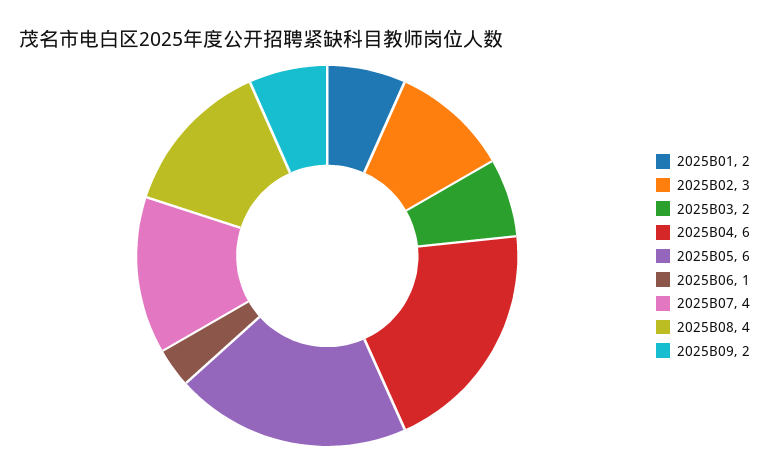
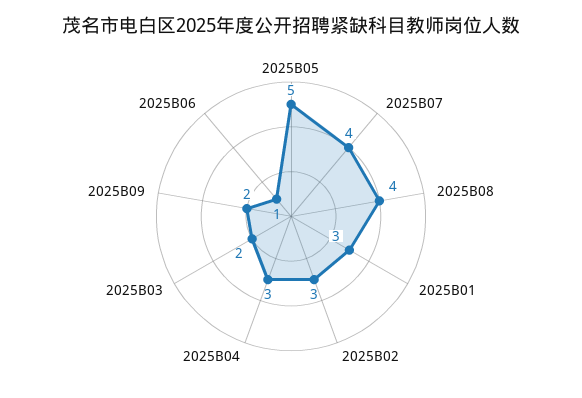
2025B01: 2 -> 3
2025B04: 6 -> 3
2025B05: 6 -> 5

